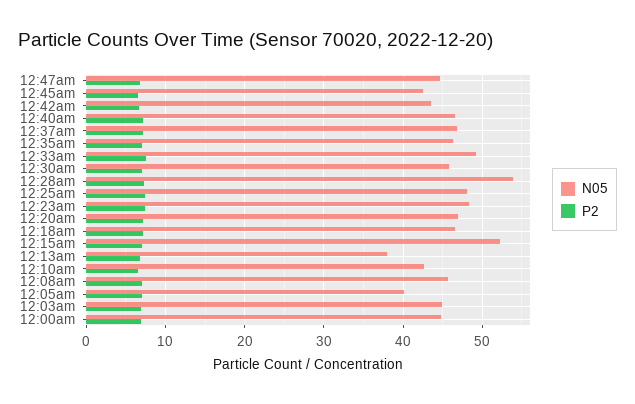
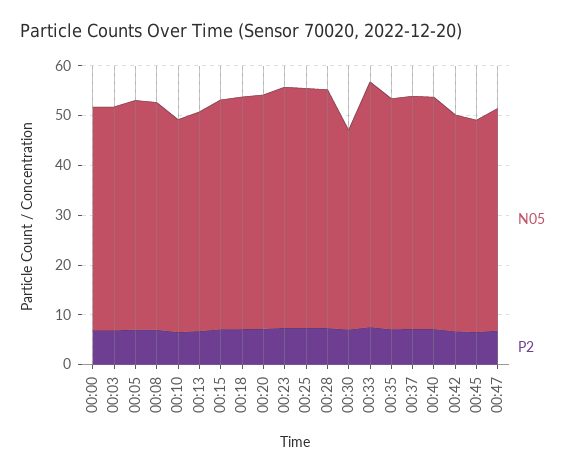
N05, 12:30am: 46 -> 40
N05, 12:28am: 54 -> 48
N05, 12:15am: 52 -> 46
N05, 12:13am: 38 -> 44
N05, 12:05am: 40 -> 46

